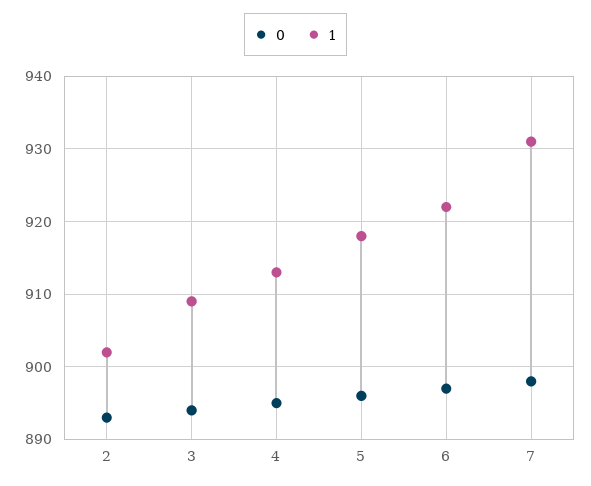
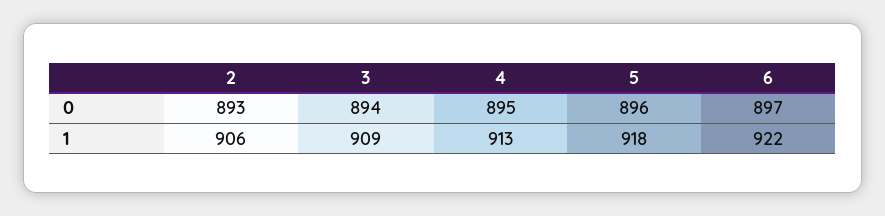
1, 2: 902 -> 906
0, 7: 898 -> none
1, 7: 931 -> none

